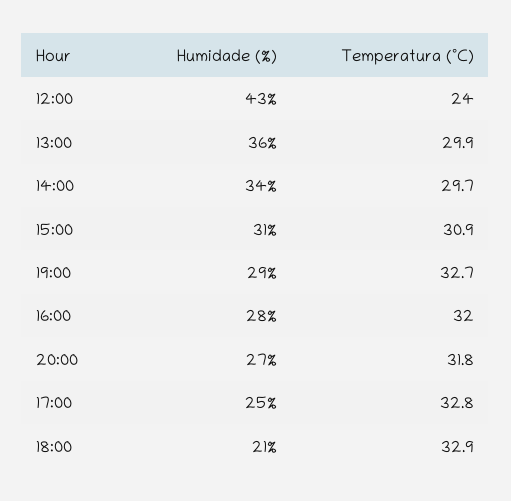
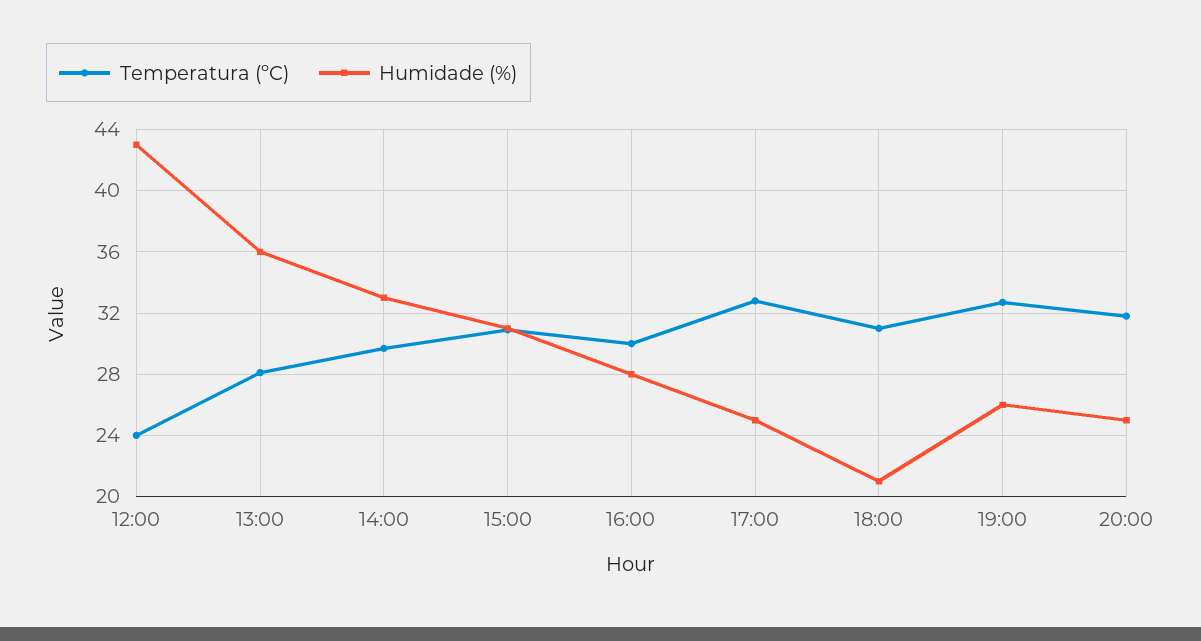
Temperatura (ºC), 13:00: 29.9 -> 28
Humidade (%), 14:00: 34 -> 33
Humidade (%), 19:00: 29 -> 26
Temperatura (ºC), 16:00: 32 -> 30
Humidade (%), 20:00: 27 -> 25
Temperatura (ºC), 18:00: 32.9 -> 31

